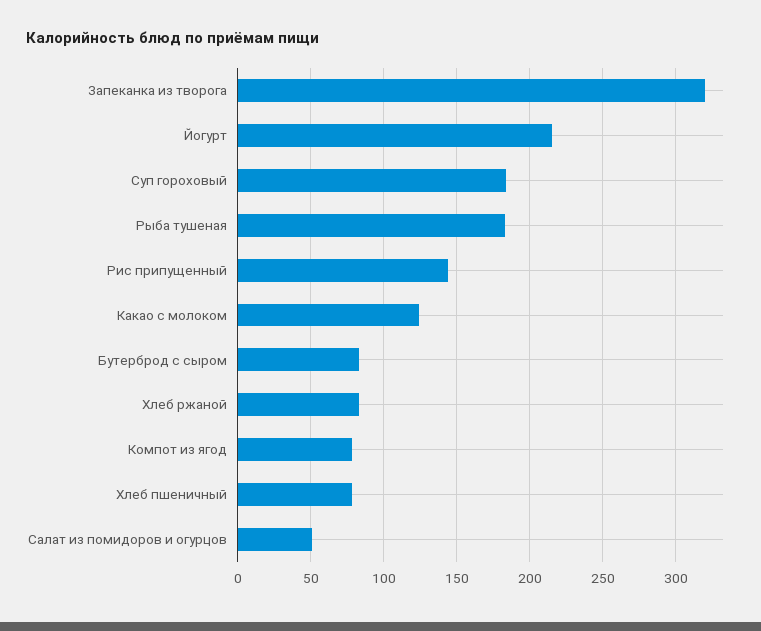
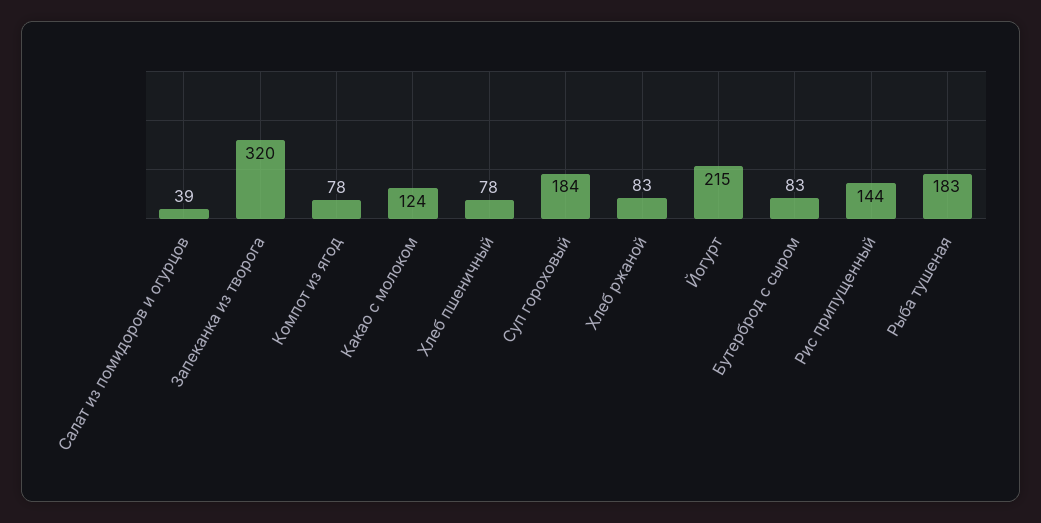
Салат из помидоров и огурцов: 50 -> 39

